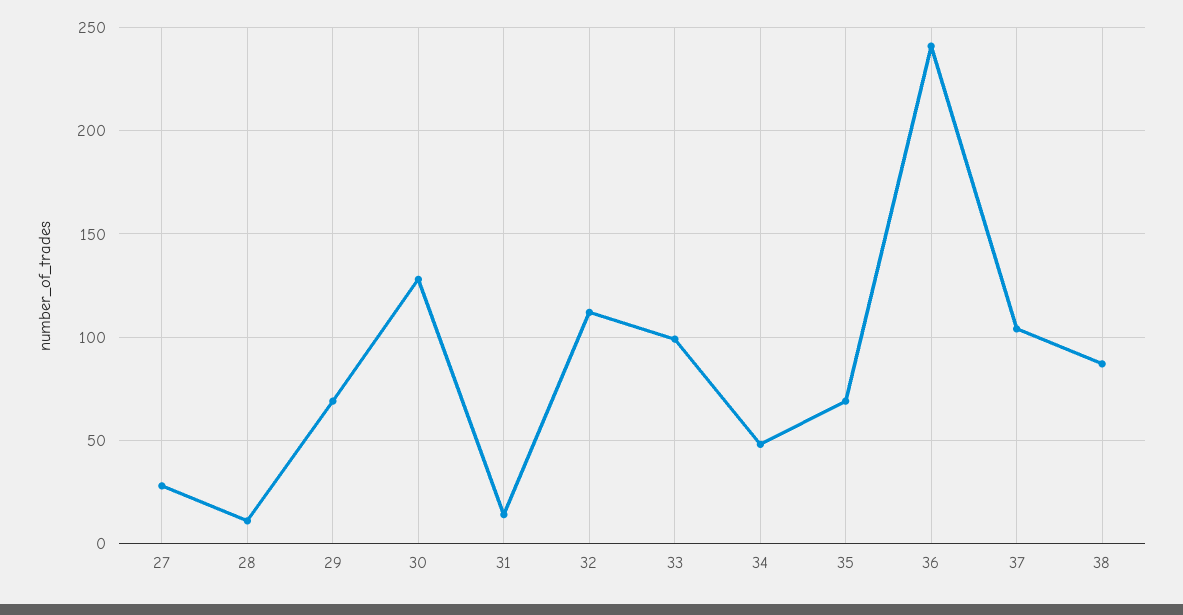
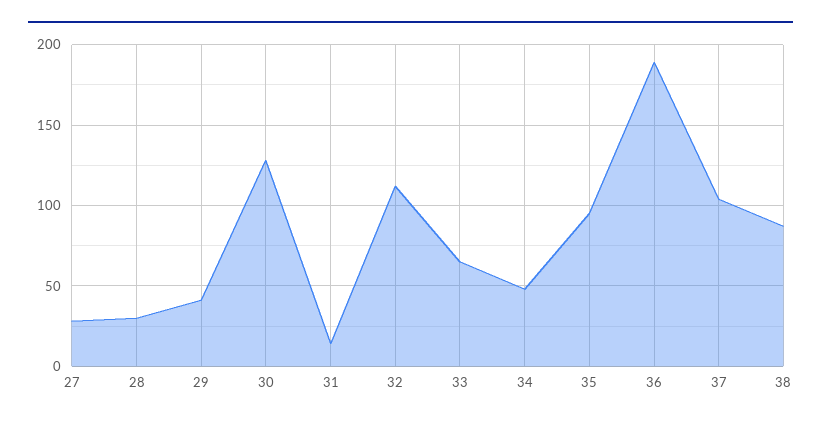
28: 10 -> 30
29: 70 -> 40
33: 100 -> 65
35: 70 -> 95
36: 240 -> 190

